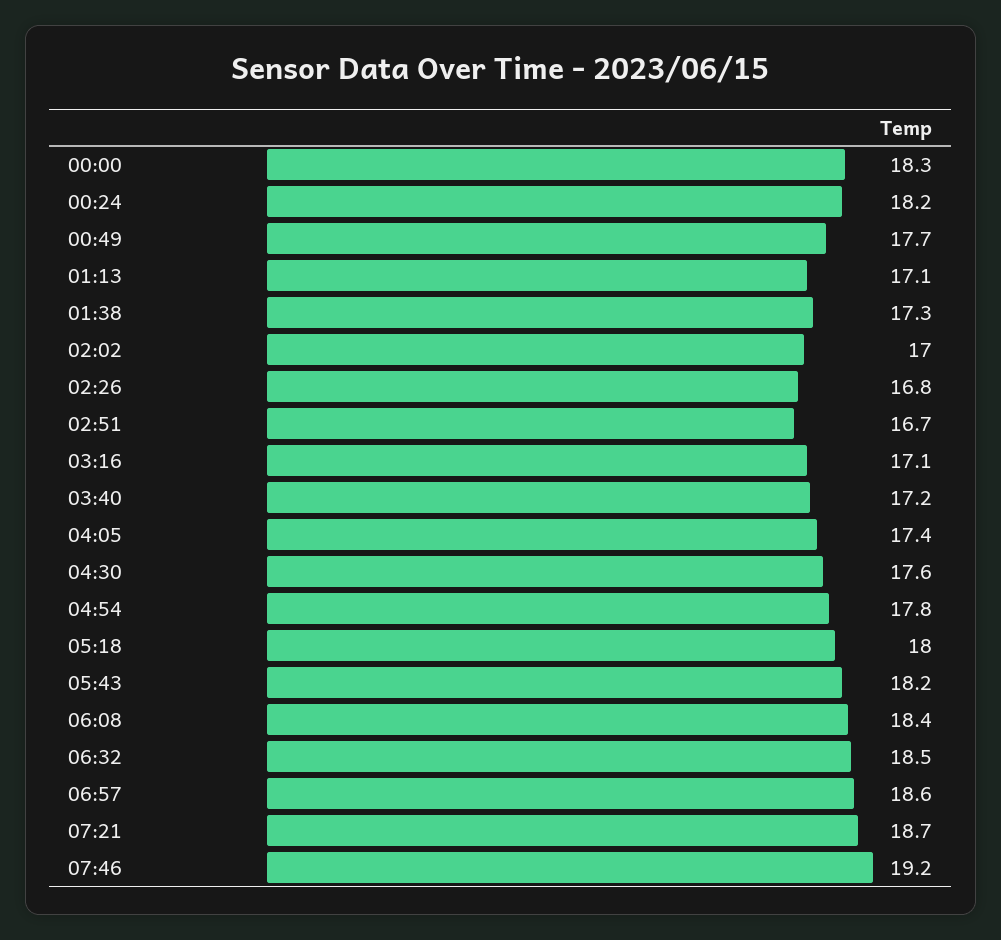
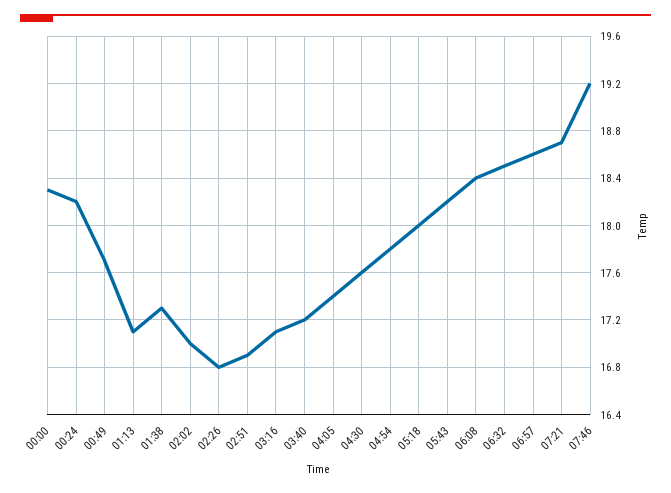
02:51: 16.7 -> 16.9

